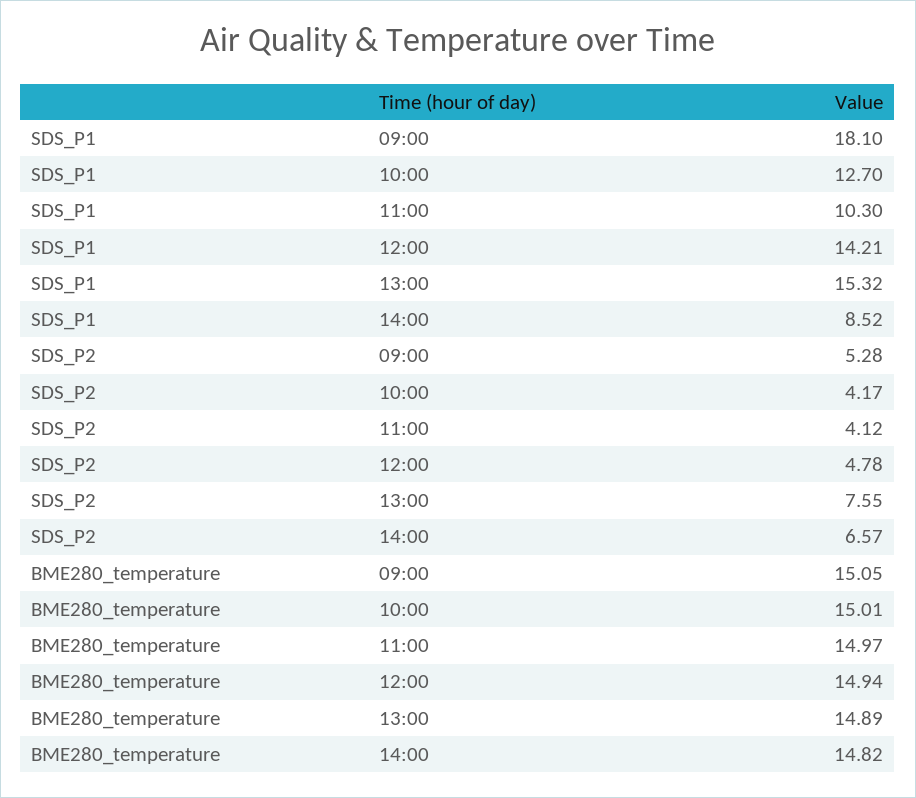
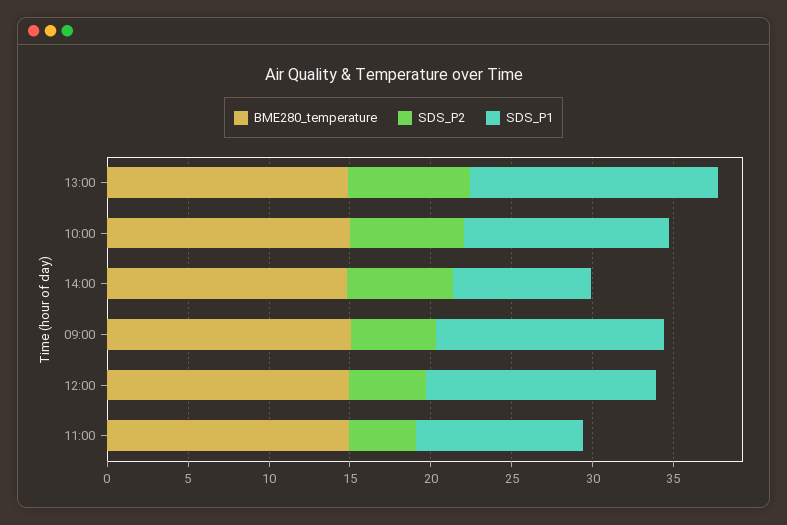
SDS_P1, 09:00: 18.1 -> 14
SDS_P2, 10:00: 4.17 -> 7

